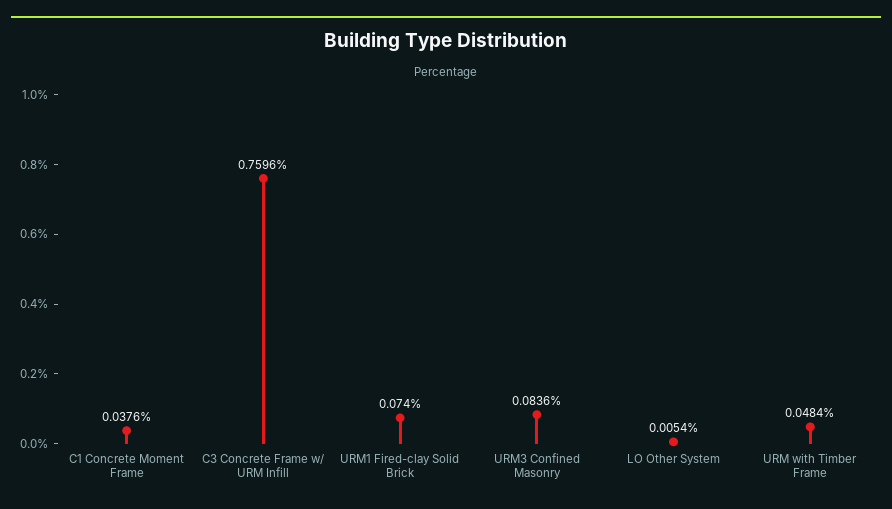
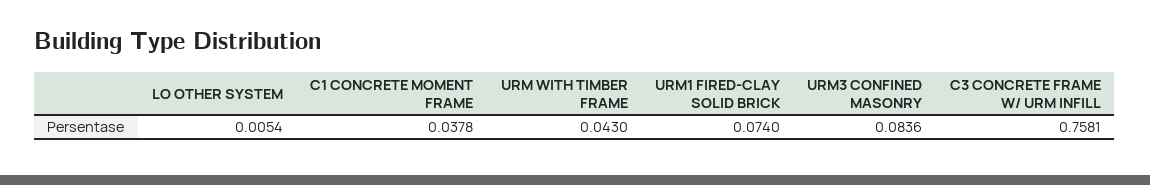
C1 Concrete Moment Frame: 0.0376 -> 0.0378
C3 Concrete Frame w/ URM Infill: 0.7596 -> 0.7581
URM with Timber Frame: 0.0484 -> 0.043

